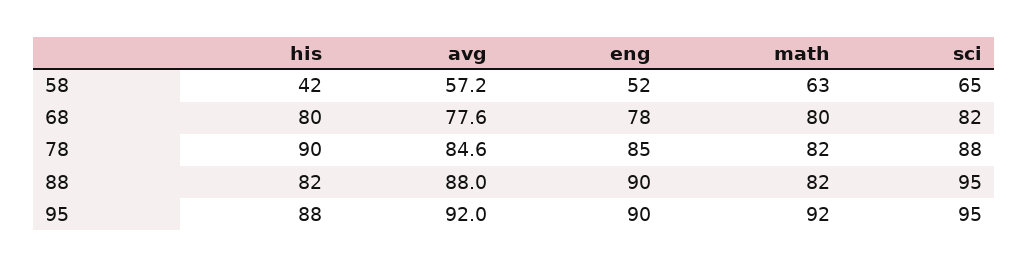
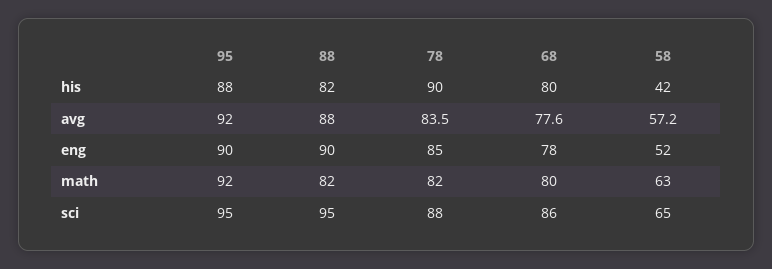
sci, 68: 82 -> 86
avg, 78: 84.6 -> 83.5

